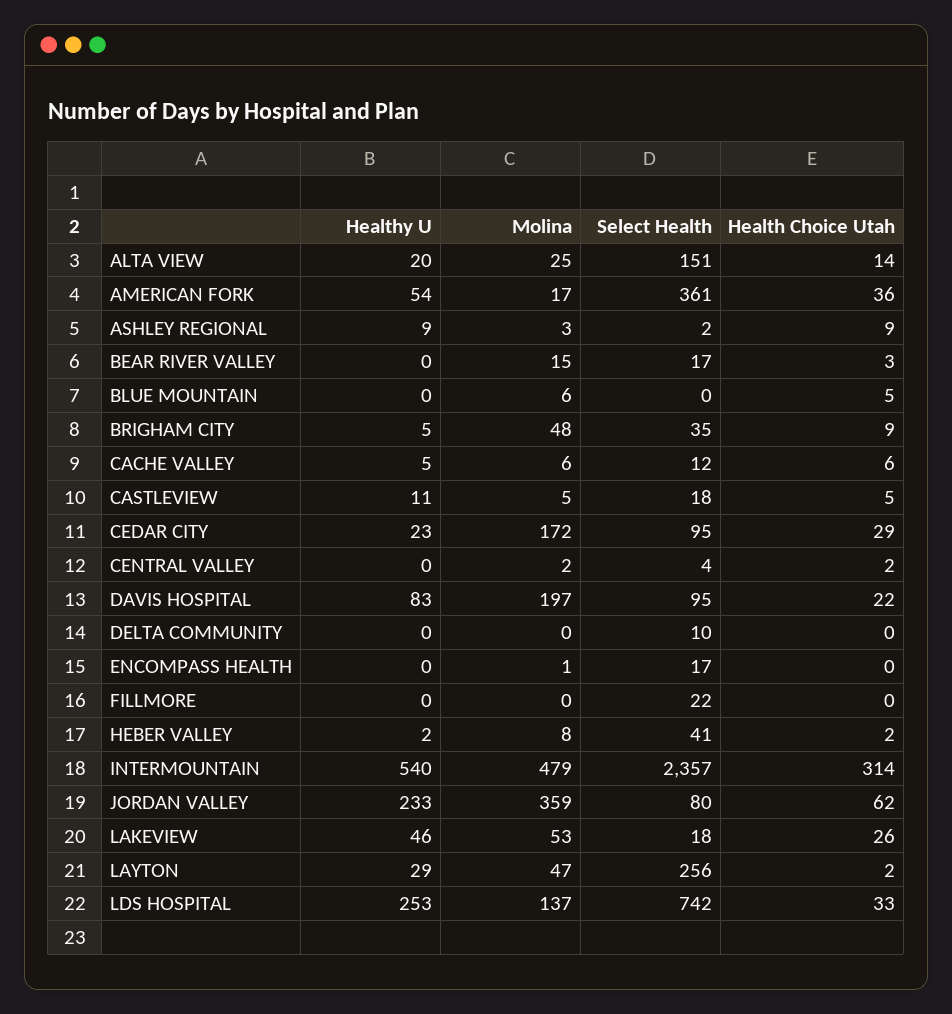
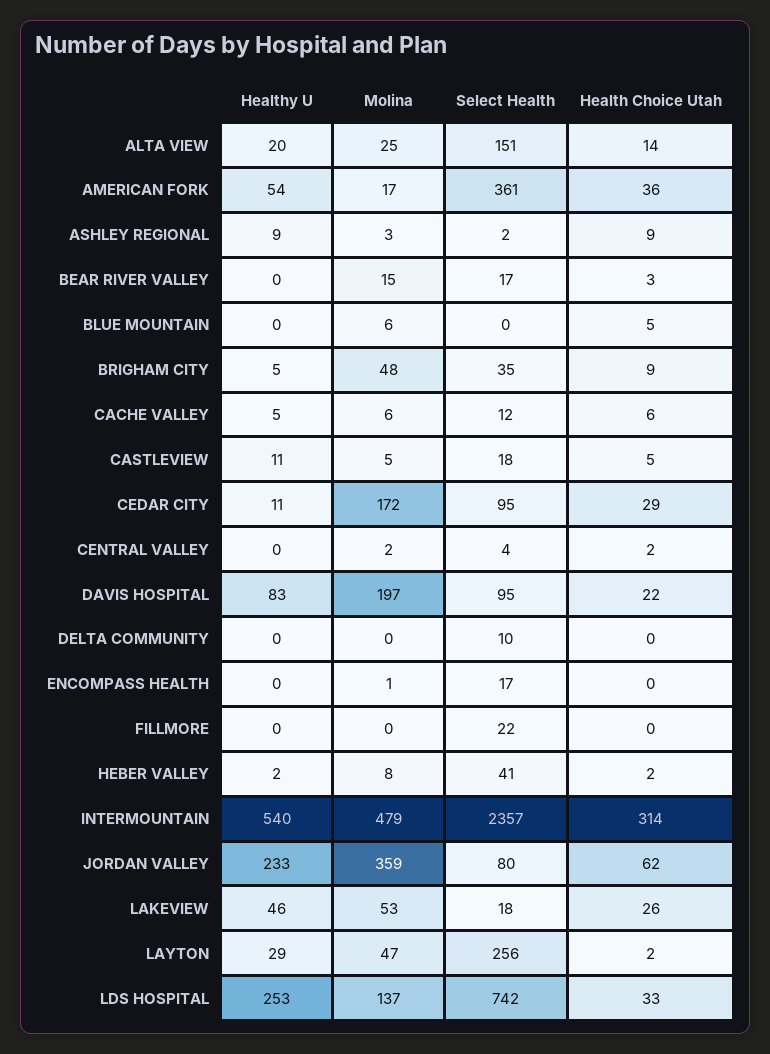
Healthy U, CEDAR CITY: 23 -> 11

